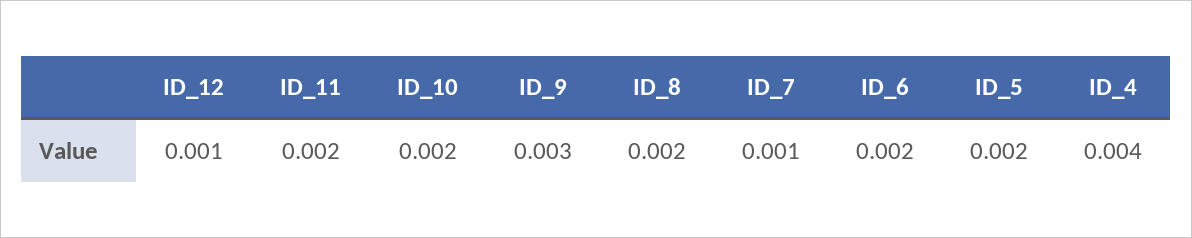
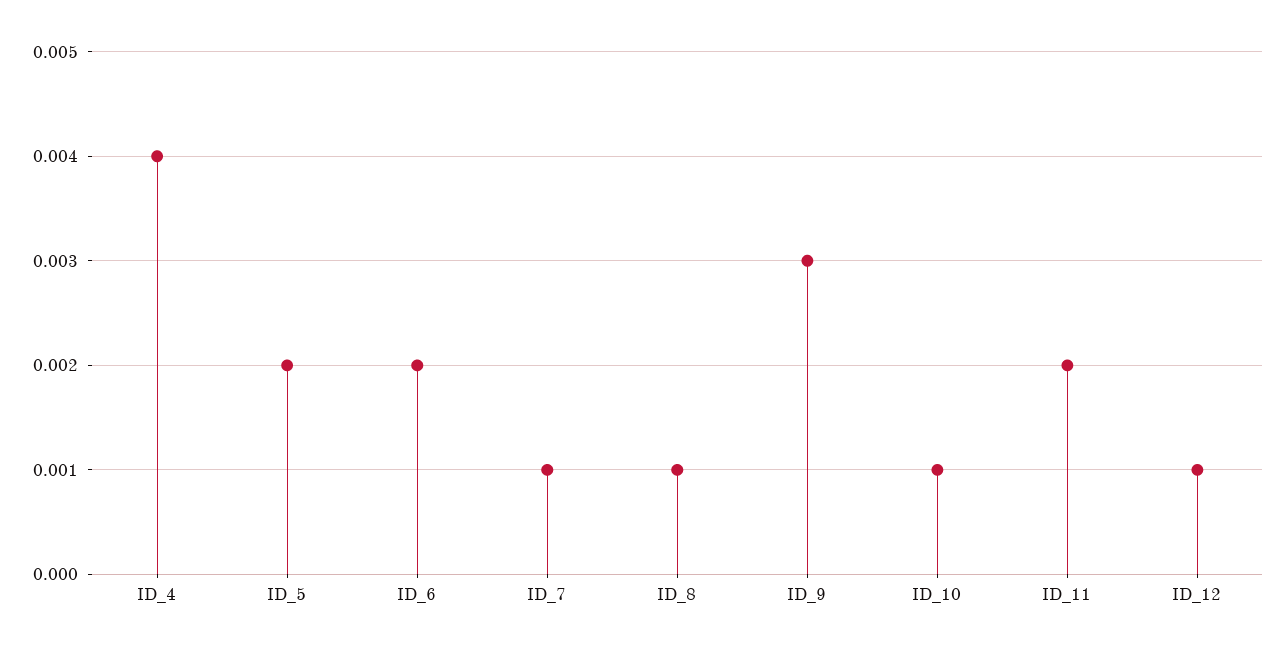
ID_10: 0.002 -> 0.001
ID_8: 0.002 -> 0.001

